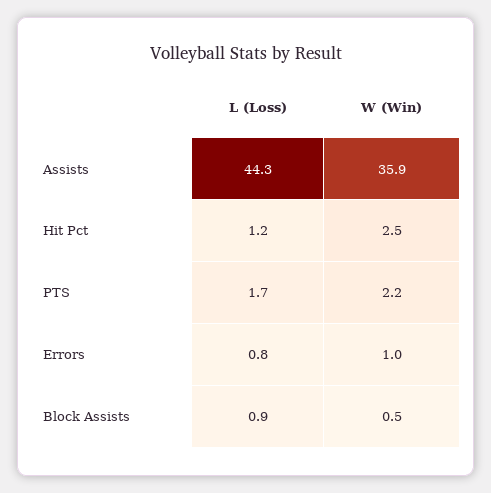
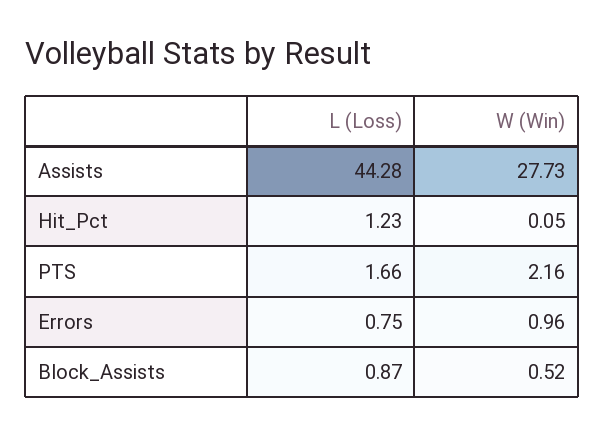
W (Win), Assists: 35.9 -> 27.73
W (Win), Hit Pct: 2.5 -> 0.05

